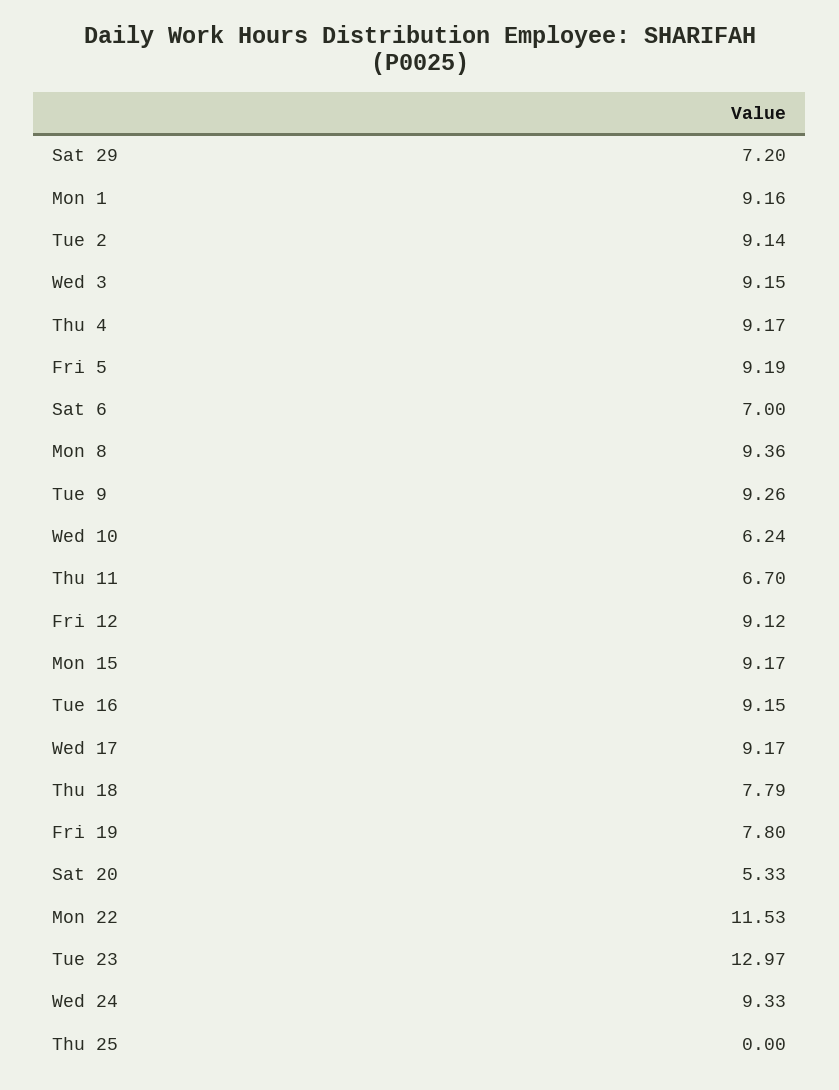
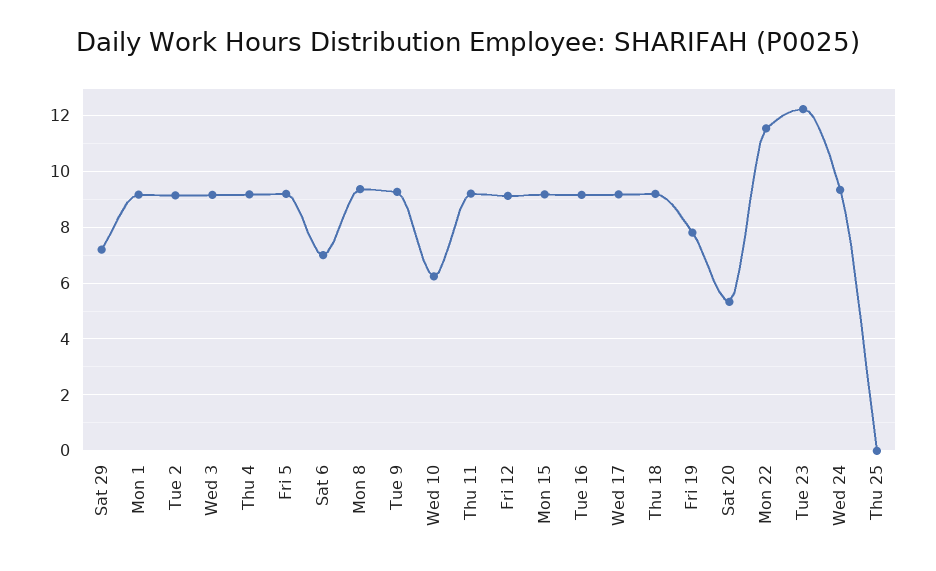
Thu 11: 6.7 -> 9.25
Thu 18: 7.79 -> 9.25
Tue 23: 12.97 -> 12.25

